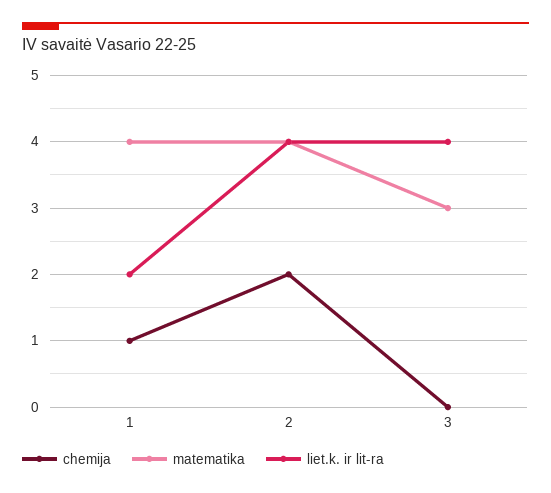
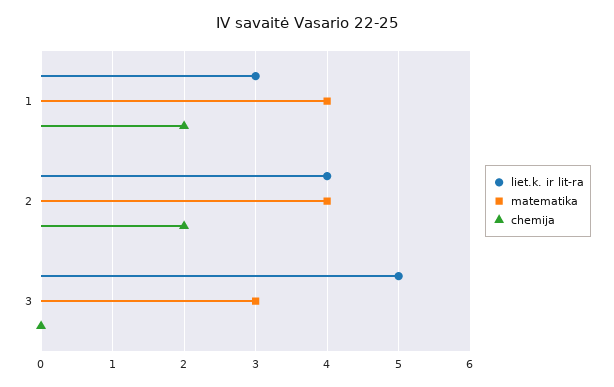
chemija, 1: 1 -> 2
liet.k. ir lit-ra, 1: 2 -> 3
liet.k. ir lit-ra, 3: 4 -> 5

